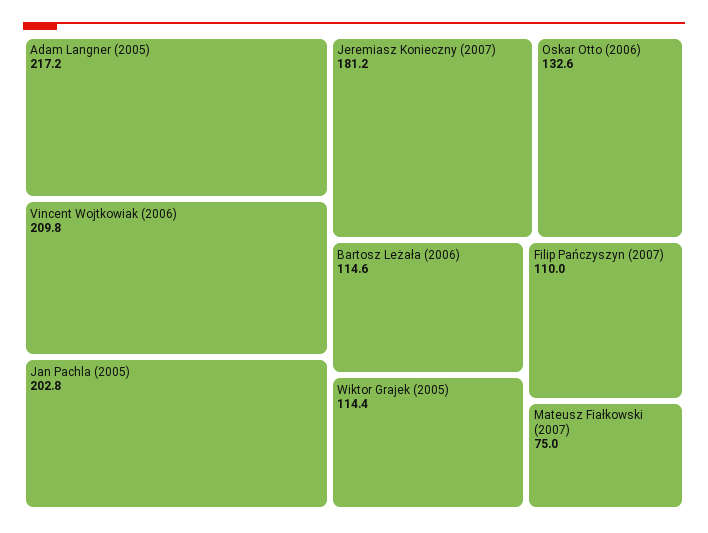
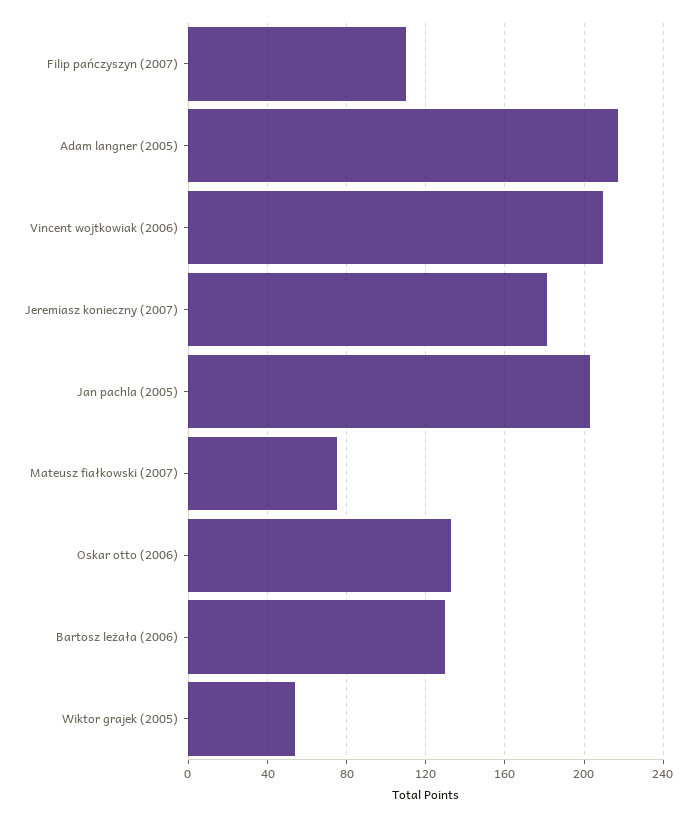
Bartosz Leżała (2006): 114.6 -> 130
Wiktor Grajek (2005): 114.4 -> 55

